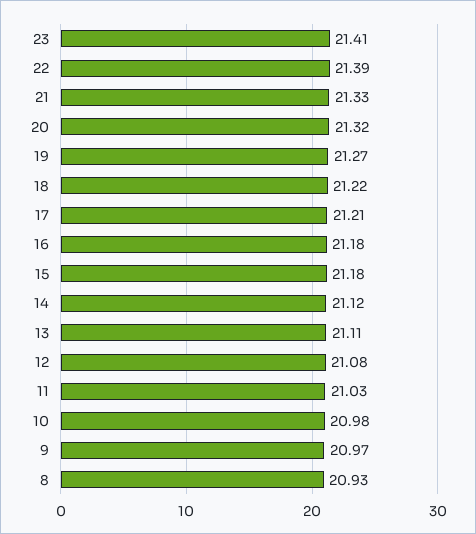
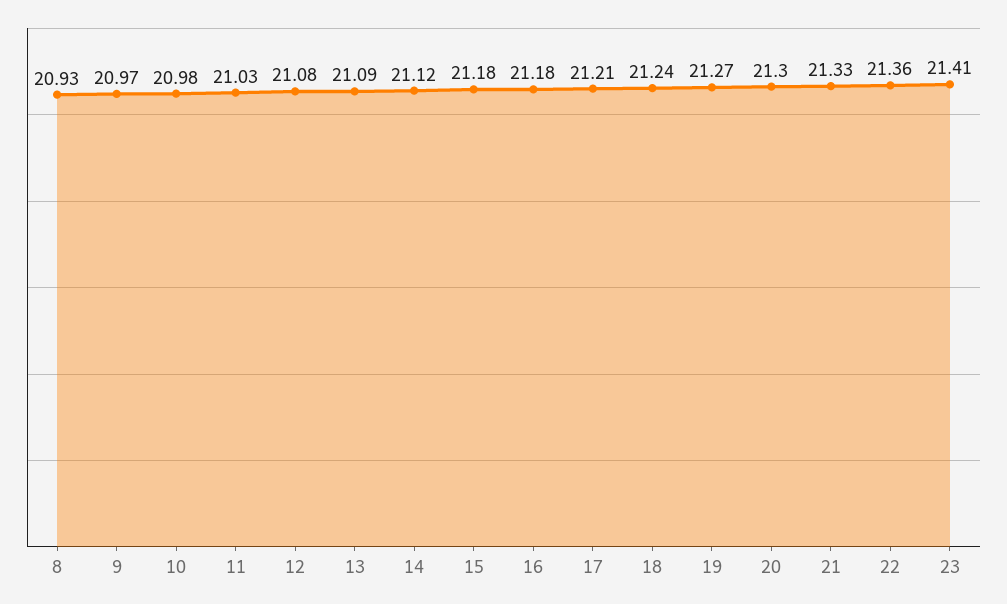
22: 21.39 -> 21.36
20: 21.32 -> 21.3
18: 21.22 -> 21.24
13: 21.11 -> 21.09

